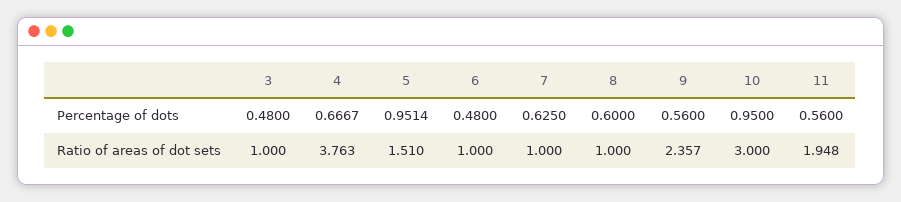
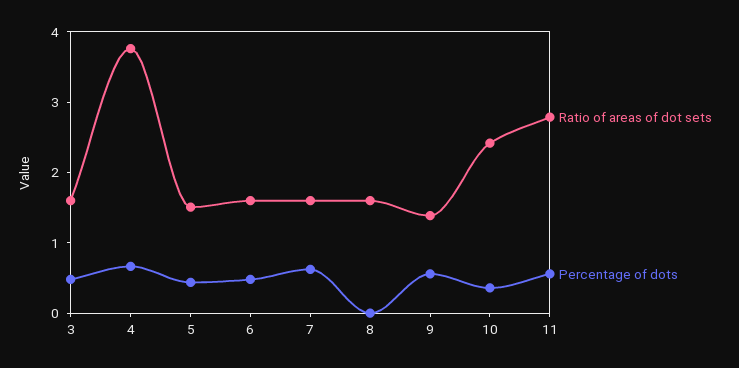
Percentage of dots, 5: 0.9514 -> 0.4
Percentage of dots, 8: 0.6 -> 0
Percentage of dots, 10: 0.95 -> 0.4
Ratio of areas of dot sets, 3: 1 -> 1.6
Ratio of areas of dot sets, 6: 1 -> 1.6
Ratio of areas of dot sets, 7: 1 -> 1.6
Ratio of areas of dot sets, 8: 1 -> 1.6
Ratio of areas of dot sets, 9: 2.357 -> 1.4
Ratio of areas of dot sets, 10: 3 -> 2.4
Ratio of areas of dot sets, 11: 1.948 -> 2.8

